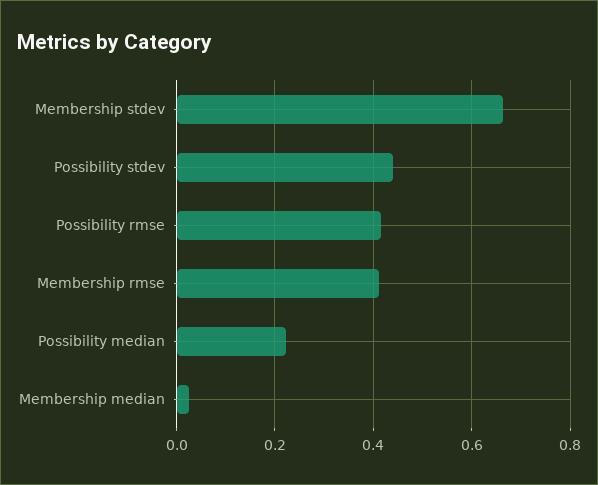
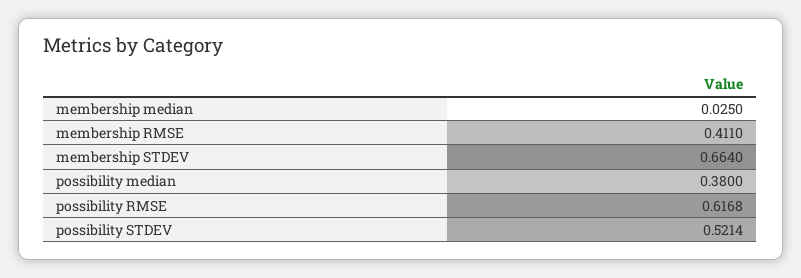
Possibility stdev: 0.44 -> 0.5214
Possibility rmse: 0.42 -> 0.6168
Possibility median: 0.22 -> 0.38

